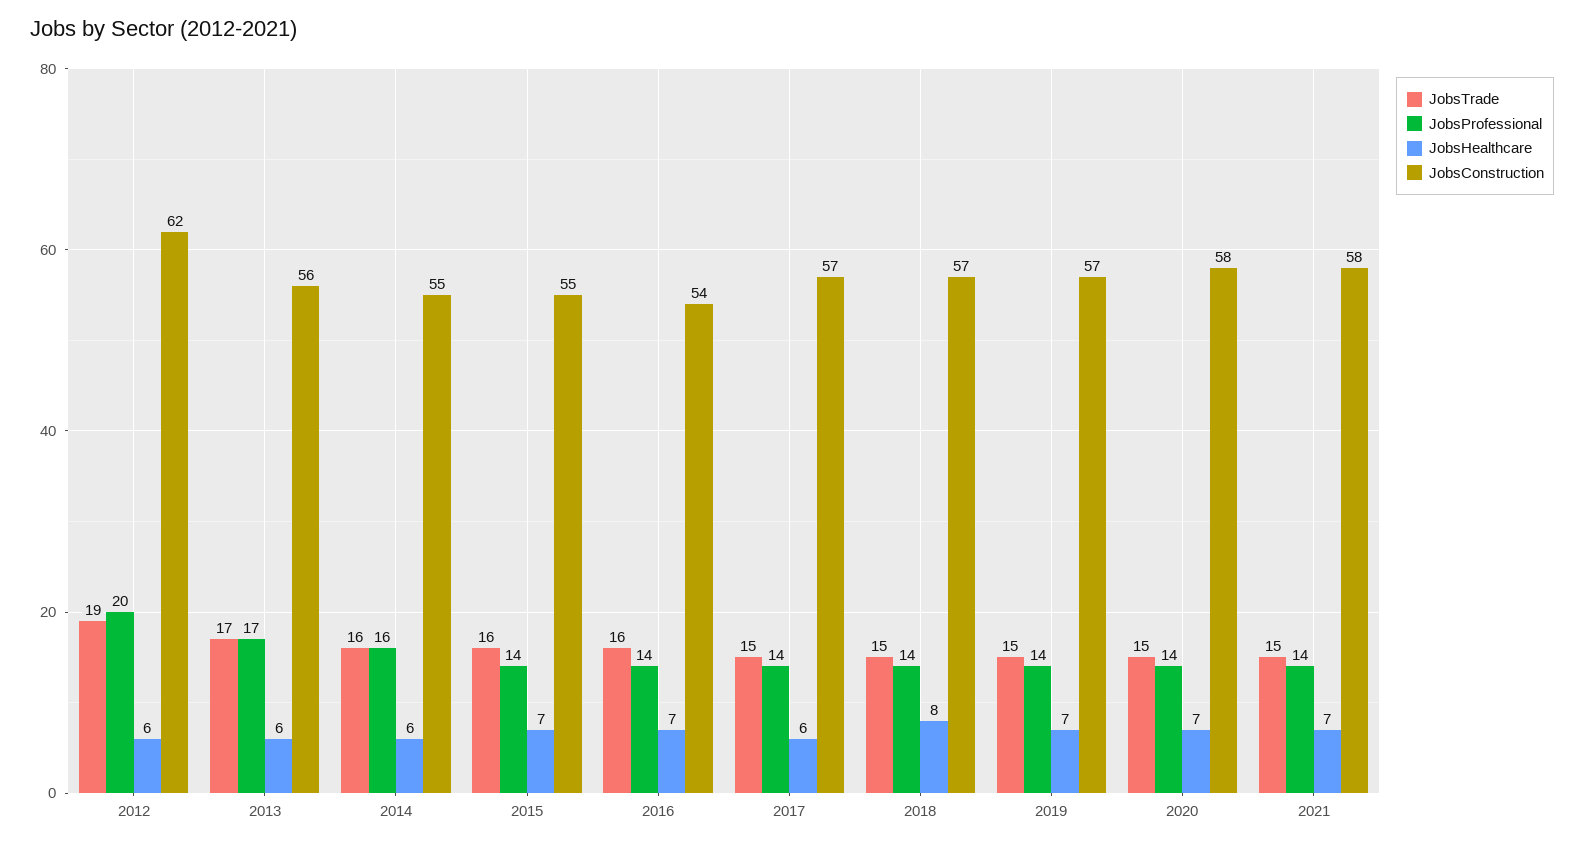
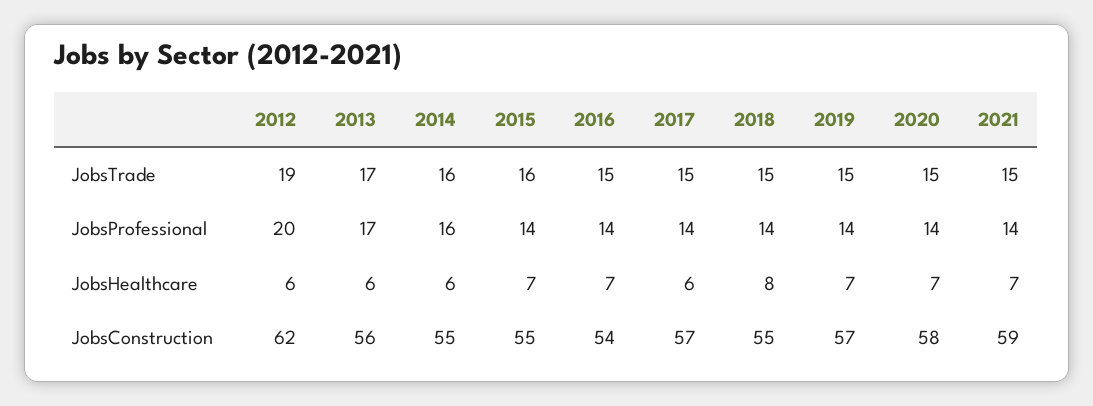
JobsTrade, 2016: 16 -> 15
JobsConstruction, 2018: 57 -> 55
JobsConstruction, 2021: 58 -> 59

